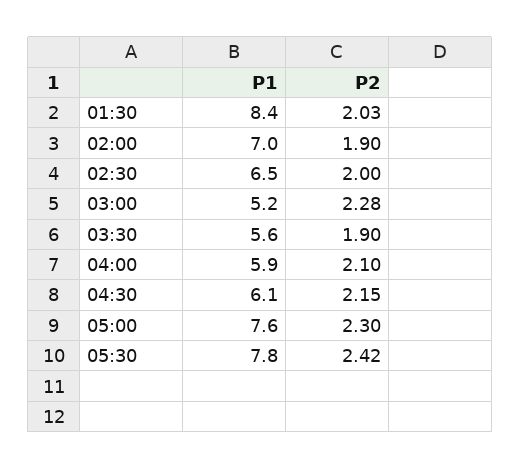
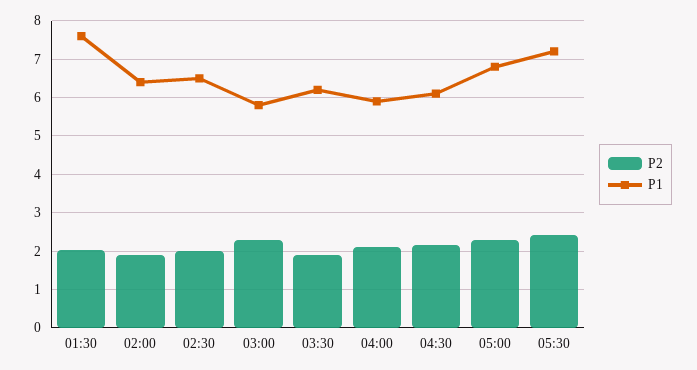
P1, 01:30: 8.4 -> 7.6
P1, 02:00: 7 -> 6.4
P1, 03:00: 5.2 -> 5.8
P1, 03:30: 5.6 -> 6.2
P1, 05:00: 7.6 -> 6.8
P1, 05:30: 7.8 -> 7.2

